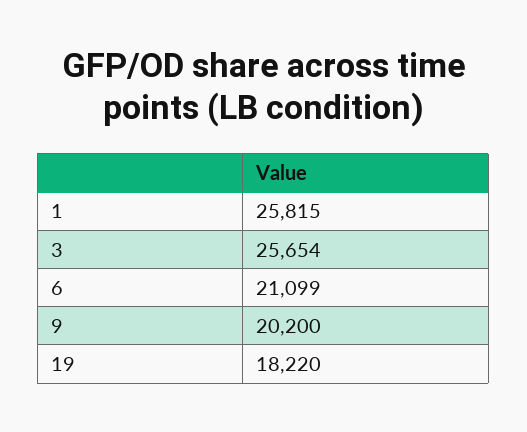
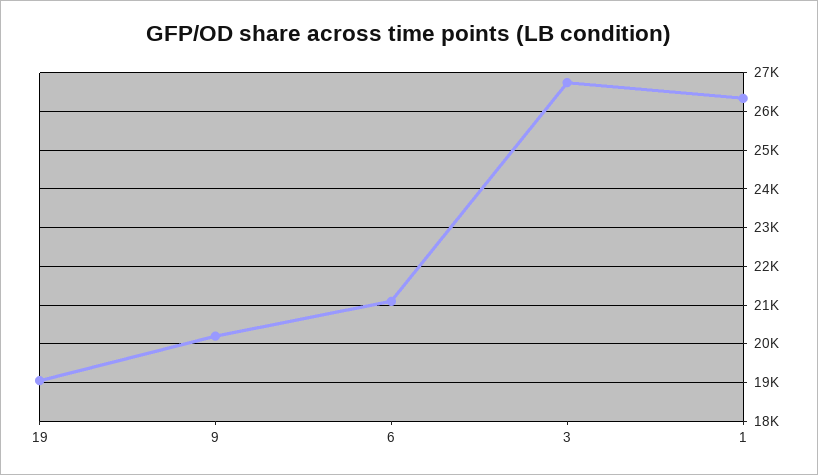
1: 25815 -> 26400
3: 25654 -> 26800
19: 18220 -> 19000

